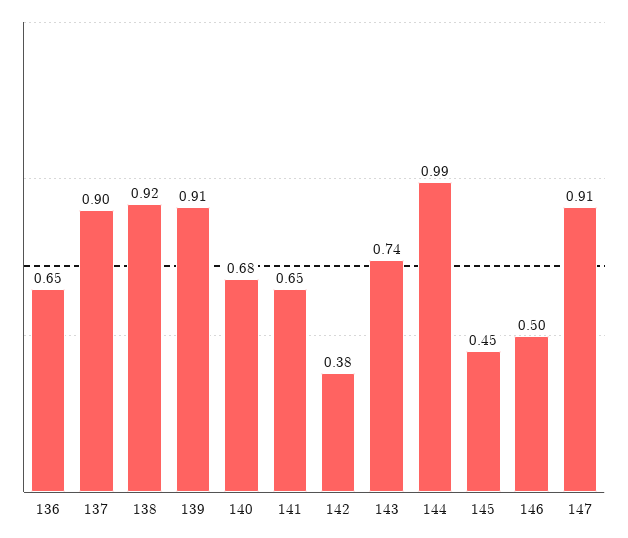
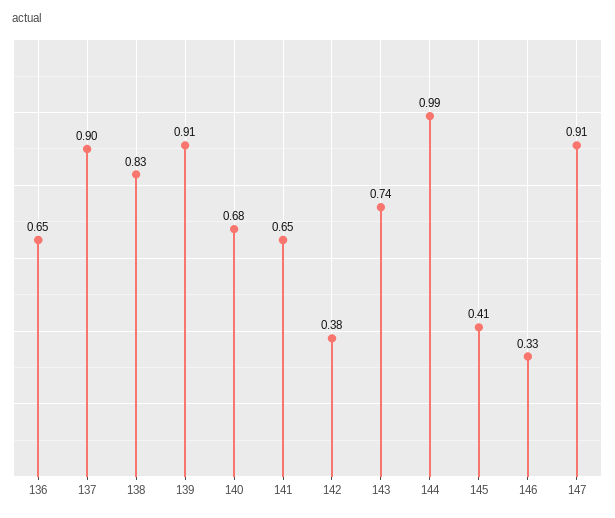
138: 0.92 -> 0.83
145: 0.45 -> 0.41
146: 0.5 -> 0.33

